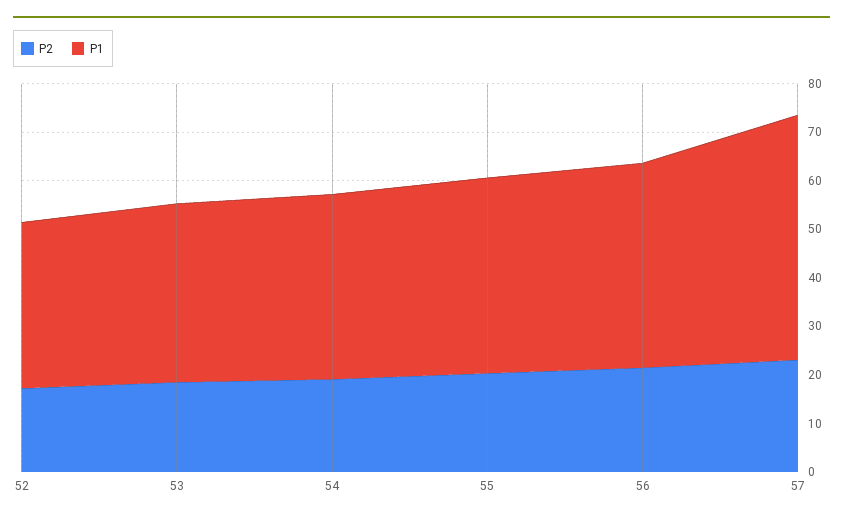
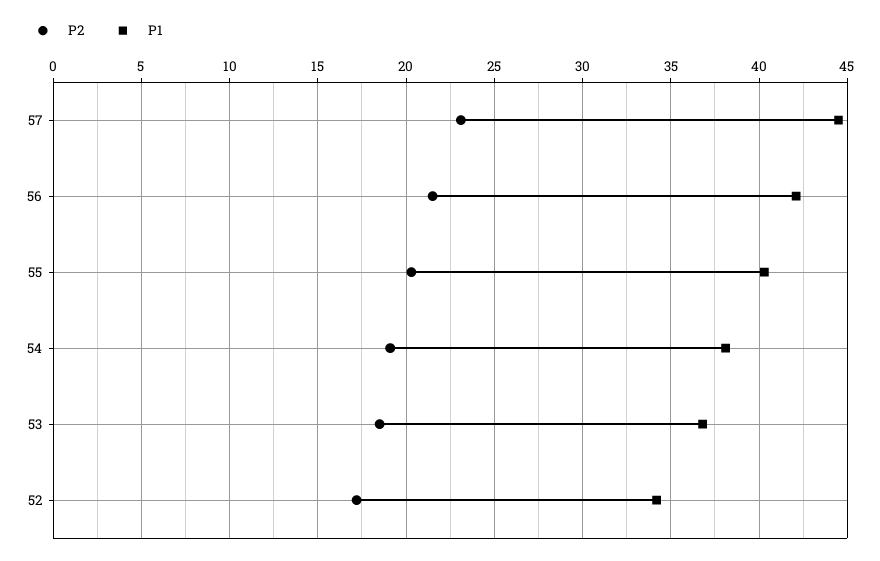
P1, 57: 50 -> 44.5

